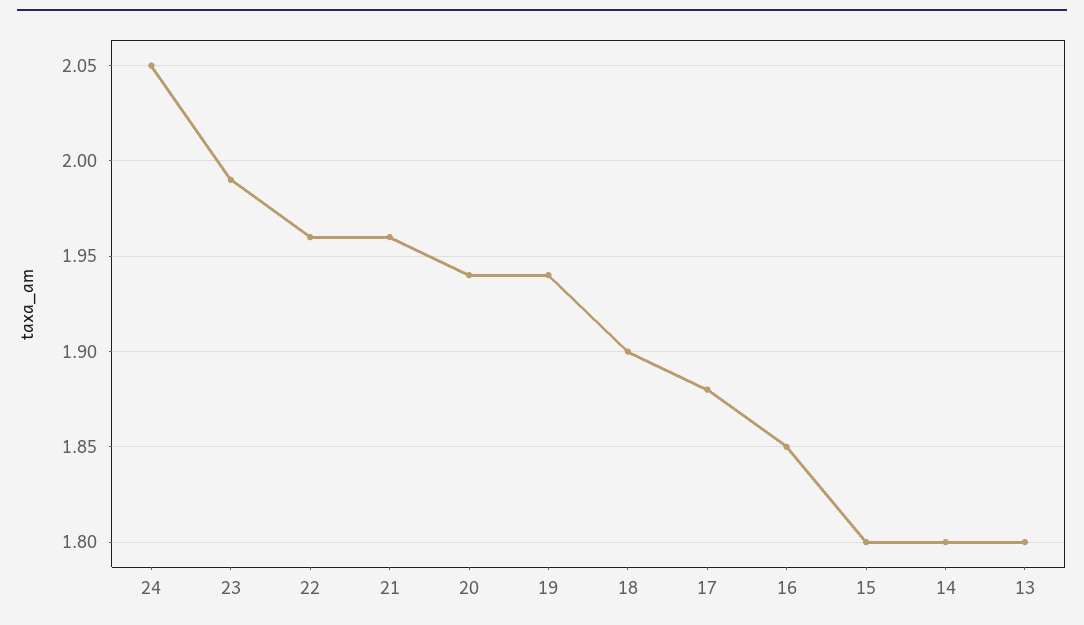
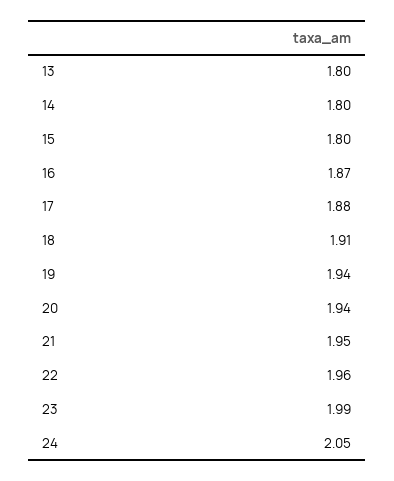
21: 1.96 -> 1.95
18: 1.9 -> 1.91
16: 1.85 -> 1.87

